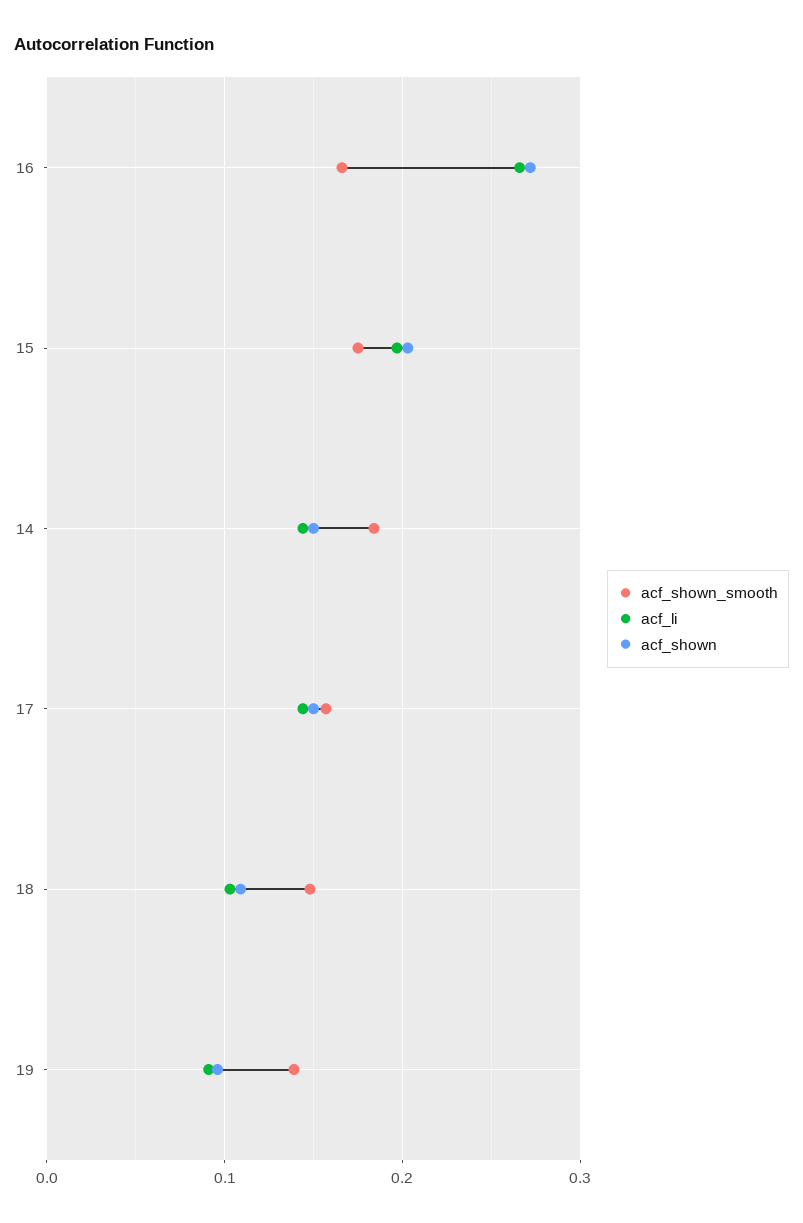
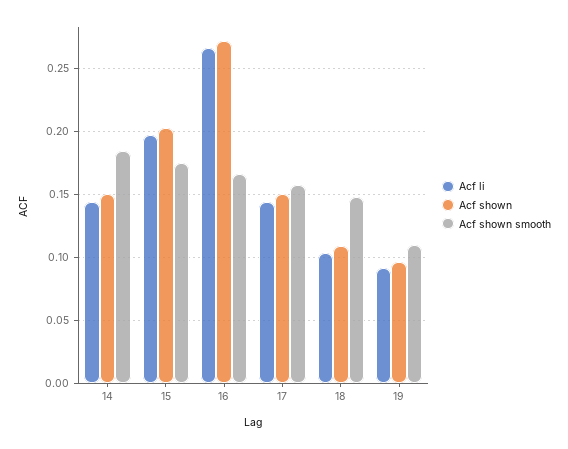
acf_shown_smooth, 19: 0.14 -> 0.11

